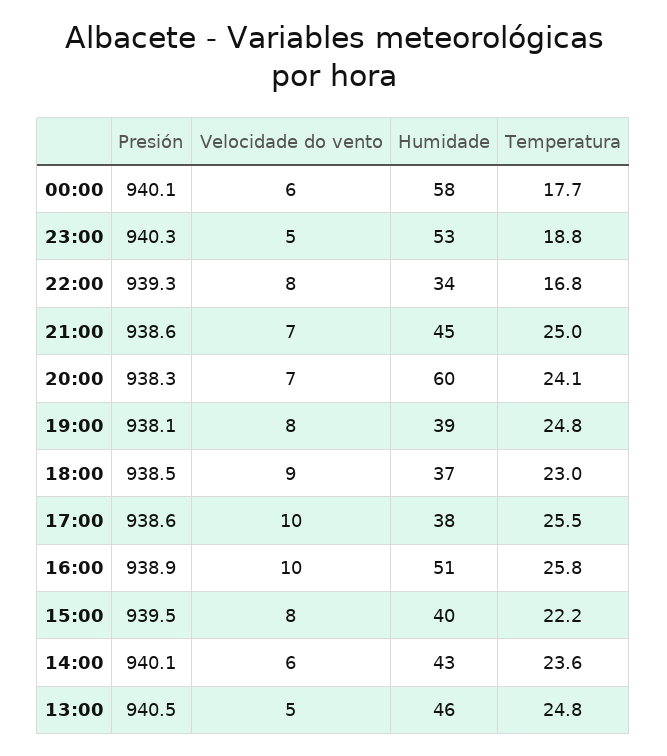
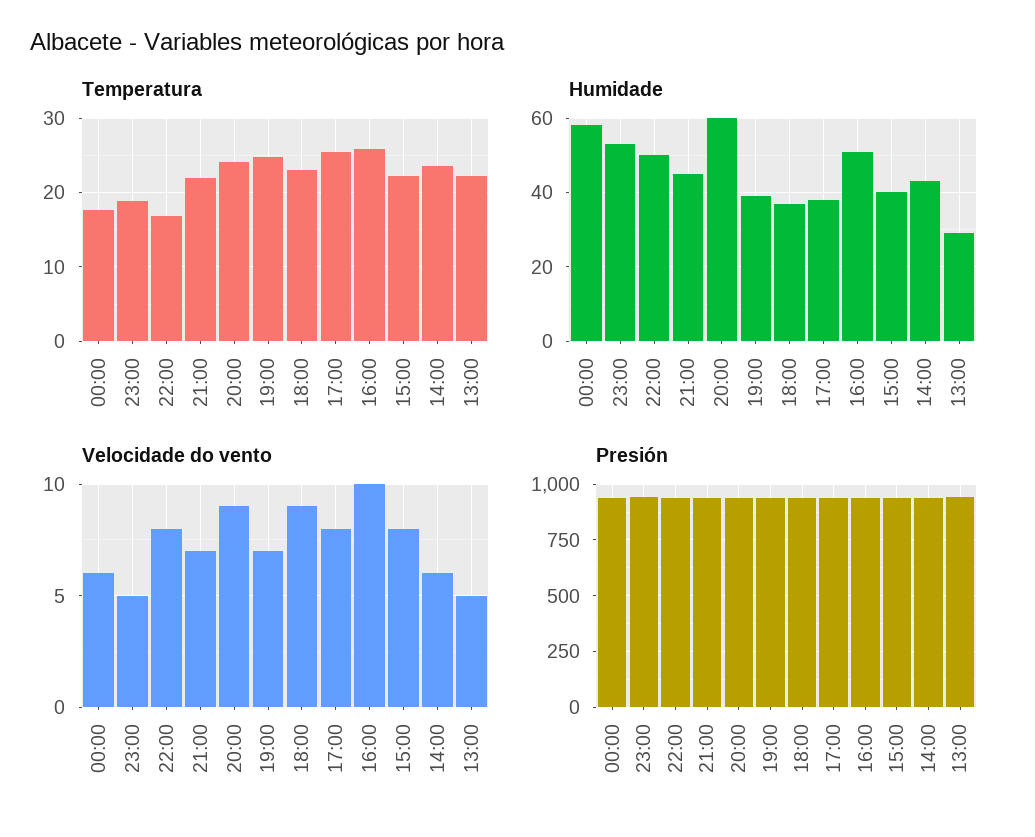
Humidade, 22:00: 34 -> 50
Temperatura, 21:00: 25 -> 22
Velocidade do vento, 20:00: 7 -> 9
Velocidade do vento, 19:00: 8 -> 7
Velocidade do vento, 17:00: 10 -> 8
Humidade, 13:00: 46 -> 30
Temperatura, 13:00: 24.8 -> 22

